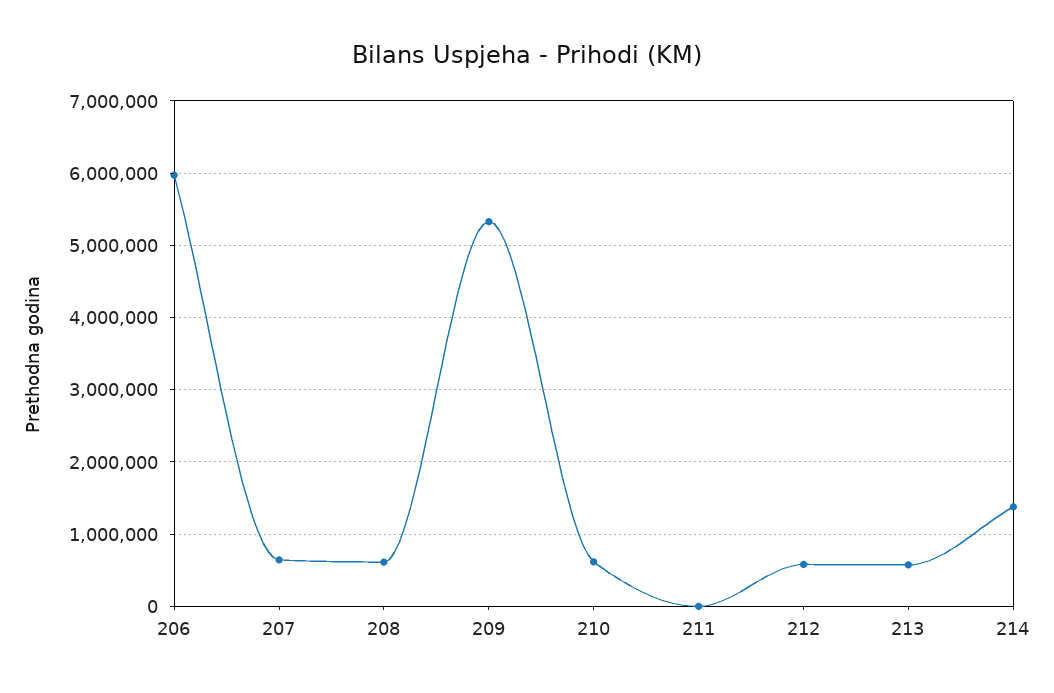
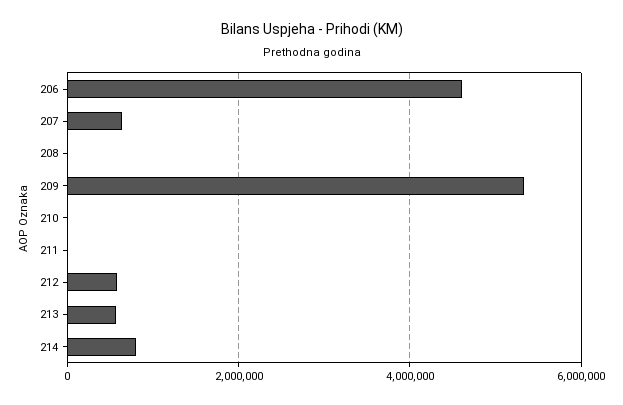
206: 6000000 -> 4600000
208: 600000 -> 0
210: 600000 -> 0
214: 1400000 -> 800000

